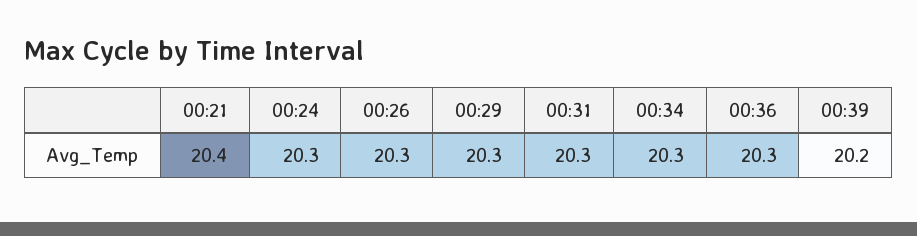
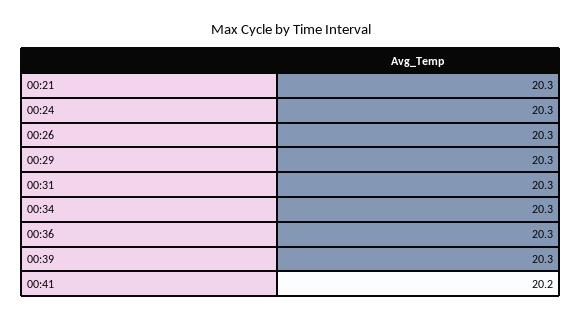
00:21: 20.4 -> 20.3
00:39: 20.2 -> 20.3
00:41: none -> 20.2

